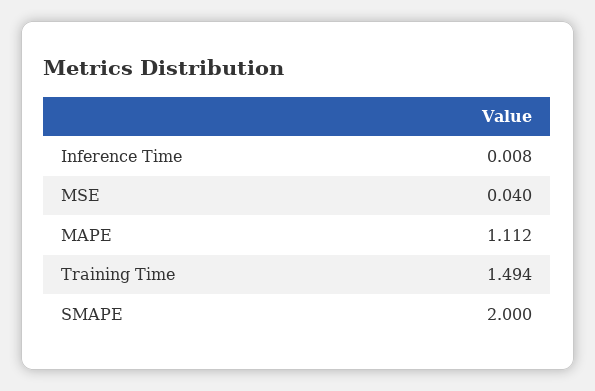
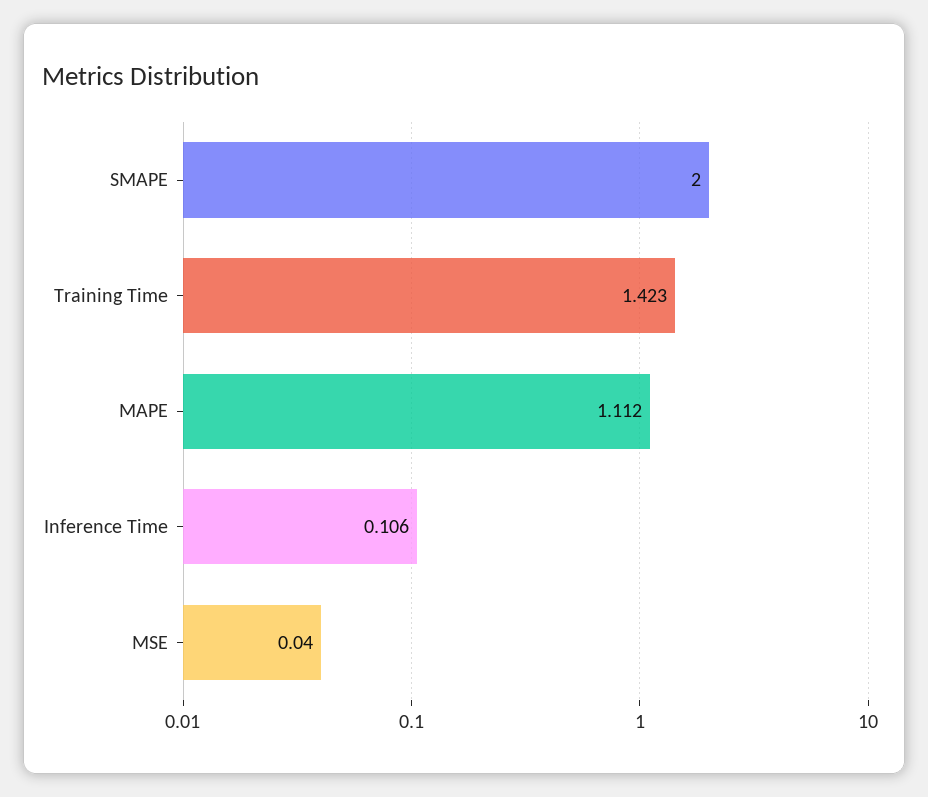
Inference Time: 0.008 -> 0.106
Training Time: 1.494 -> 1.423

